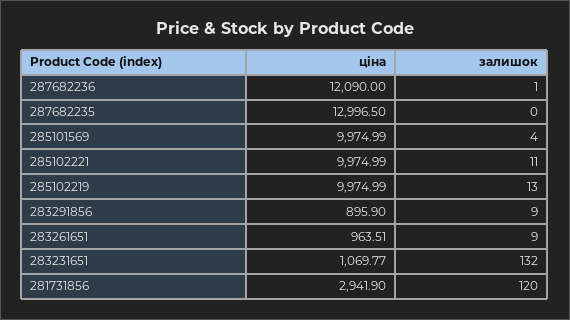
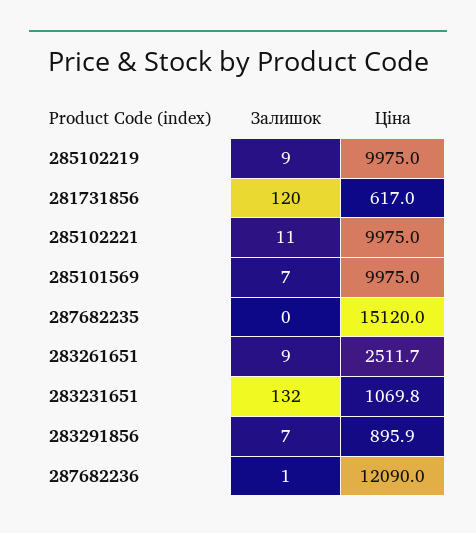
ціна, 287682235: 12996.5 -> 15120
залишок, 285101569: 4 -> 7
залишок, 285102219: 13 -> 9
залишок, 283291856: 9 -> 7
ціна, 283261651: 963.51 -> 2511.7
ціна, 281731856: 2941.9 -> 617

